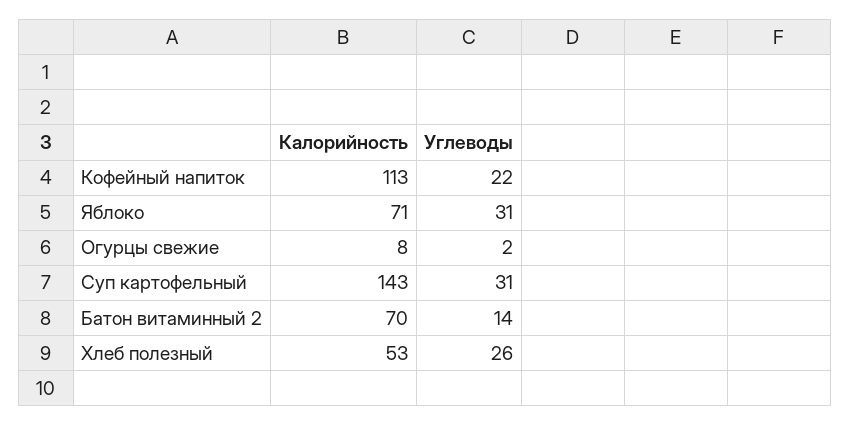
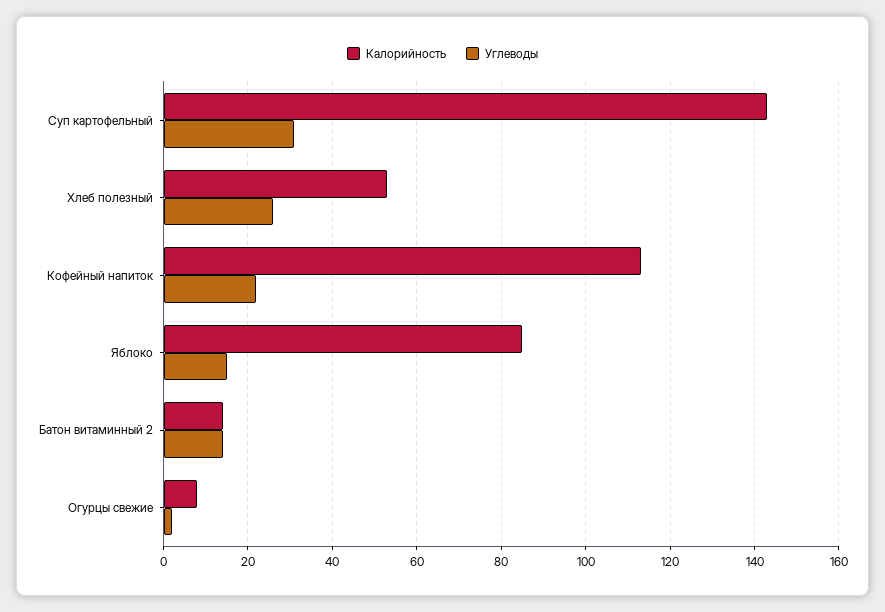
Калорийность, Яблоко: 71 -> 85
Углеводы, Яблоко: 31 -> 15
Калорийность, Батон витаминный 2: 70 -> 15

